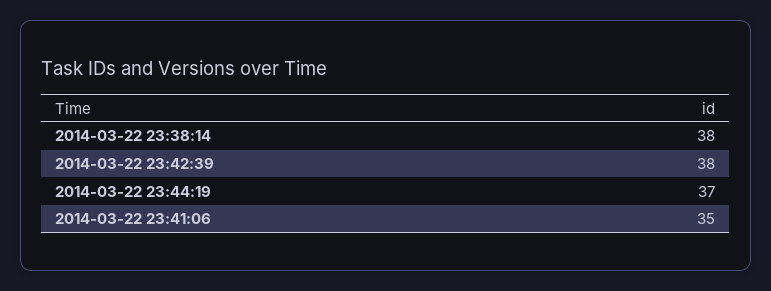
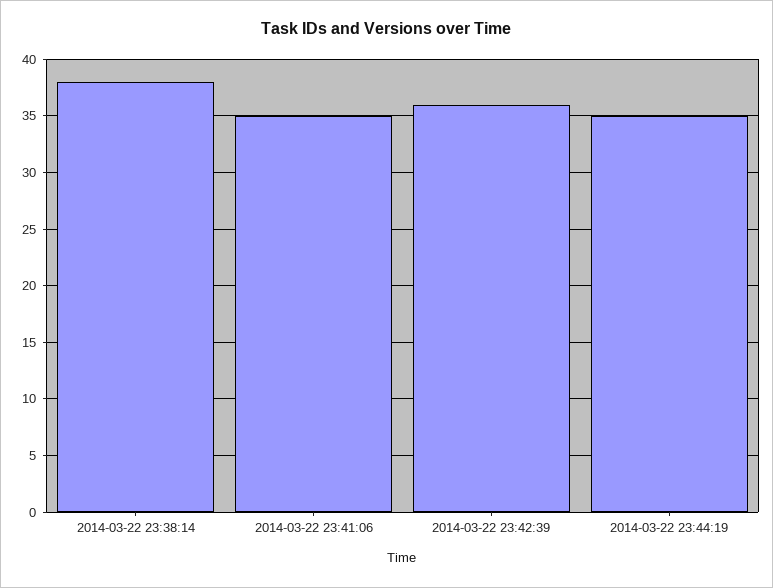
2014-03-22 23:42:39: 38 -> 36
2014-03-22 23:44:19: 37 -> 35

